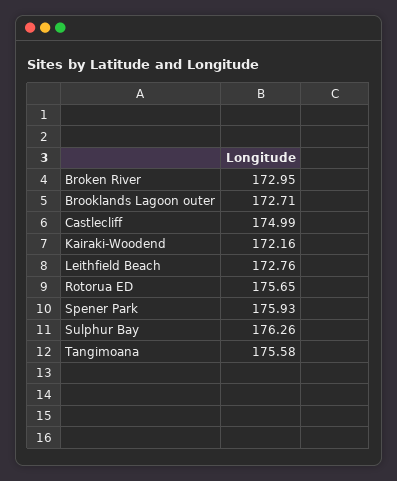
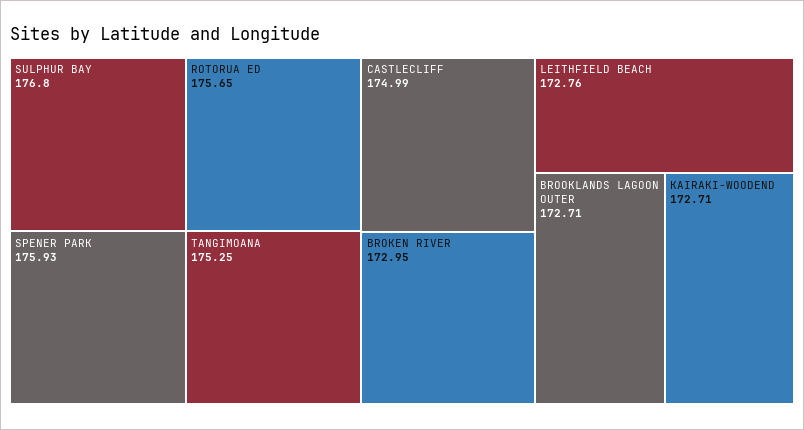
Kairaki-Woodend: 172.16 -> 172.71
Sulphur Bay: 176.26 -> 176.8
Tangimoana: 175.58 -> 175.25

